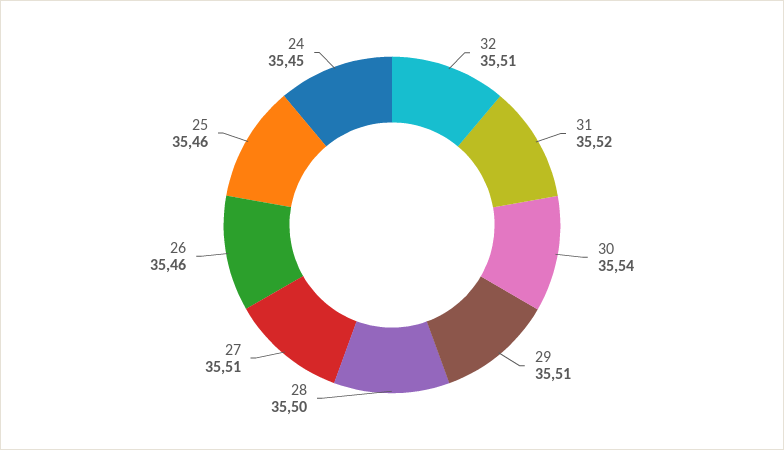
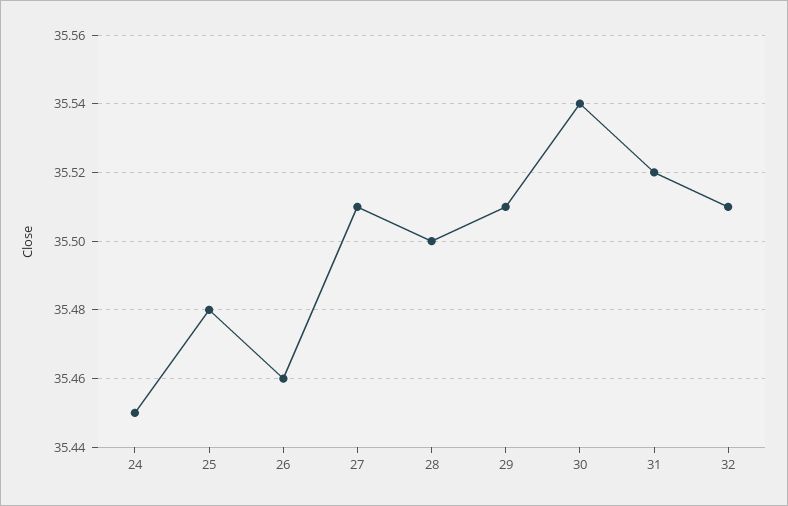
25: 35.46 -> 35.48

